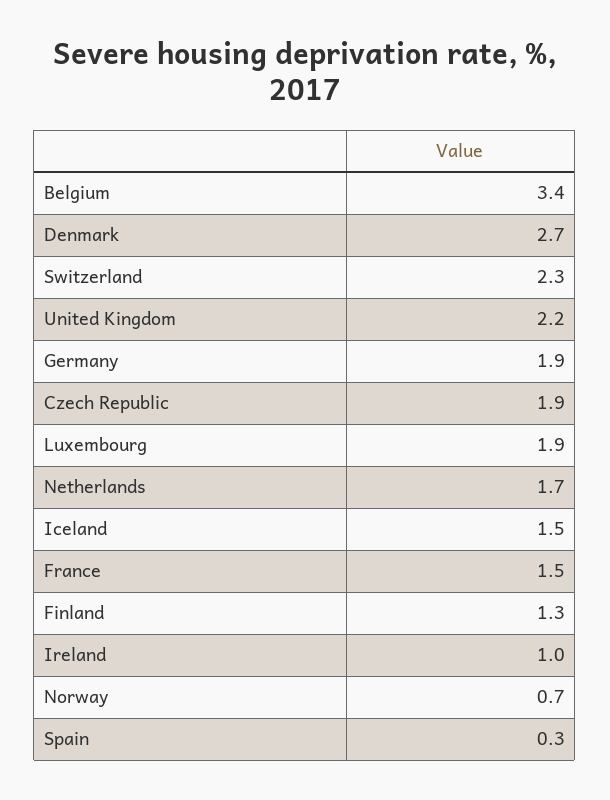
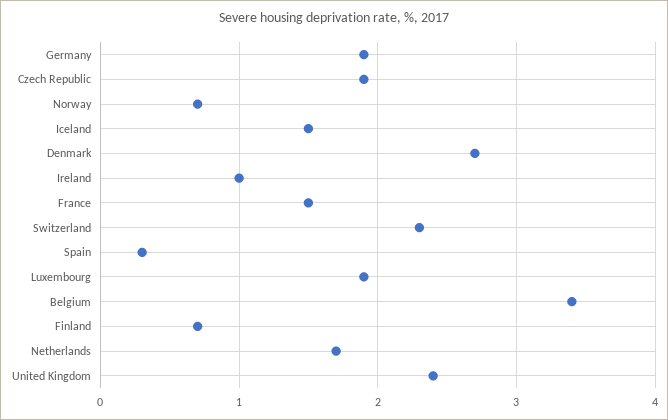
United Kingdom: 2.2 -> 2.4
Finland: 1.3 -> 0.7

